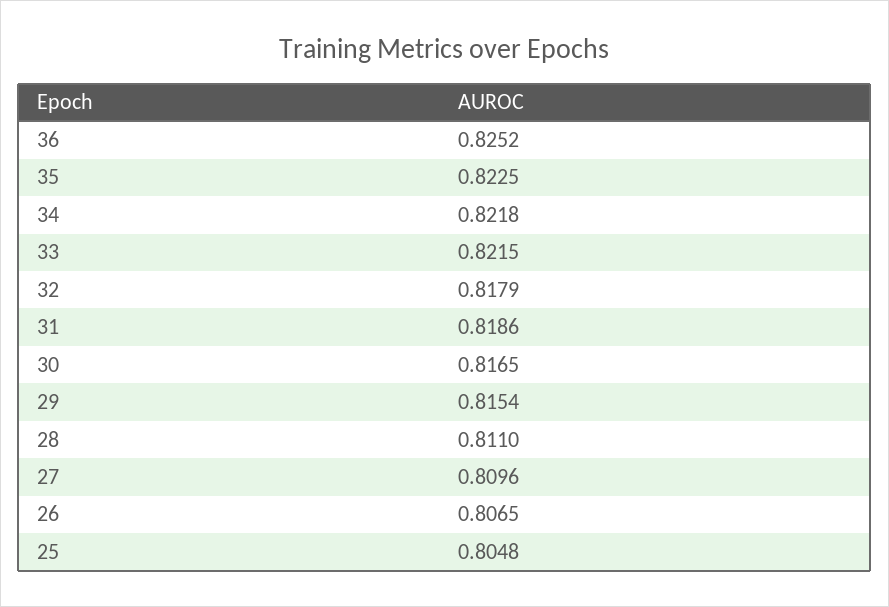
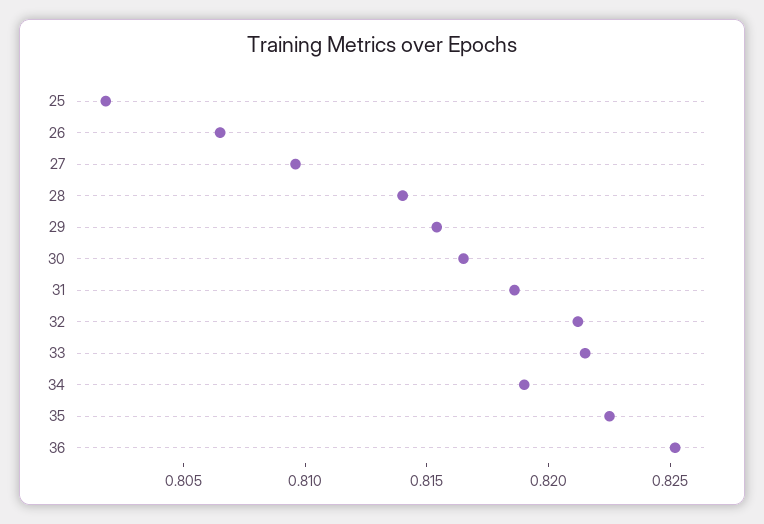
34: 0.8218 -> 0.819
32: 0.8179 -> 0.821
28: 0.811 -> 0.814
25: 0.8048 -> 0.802

